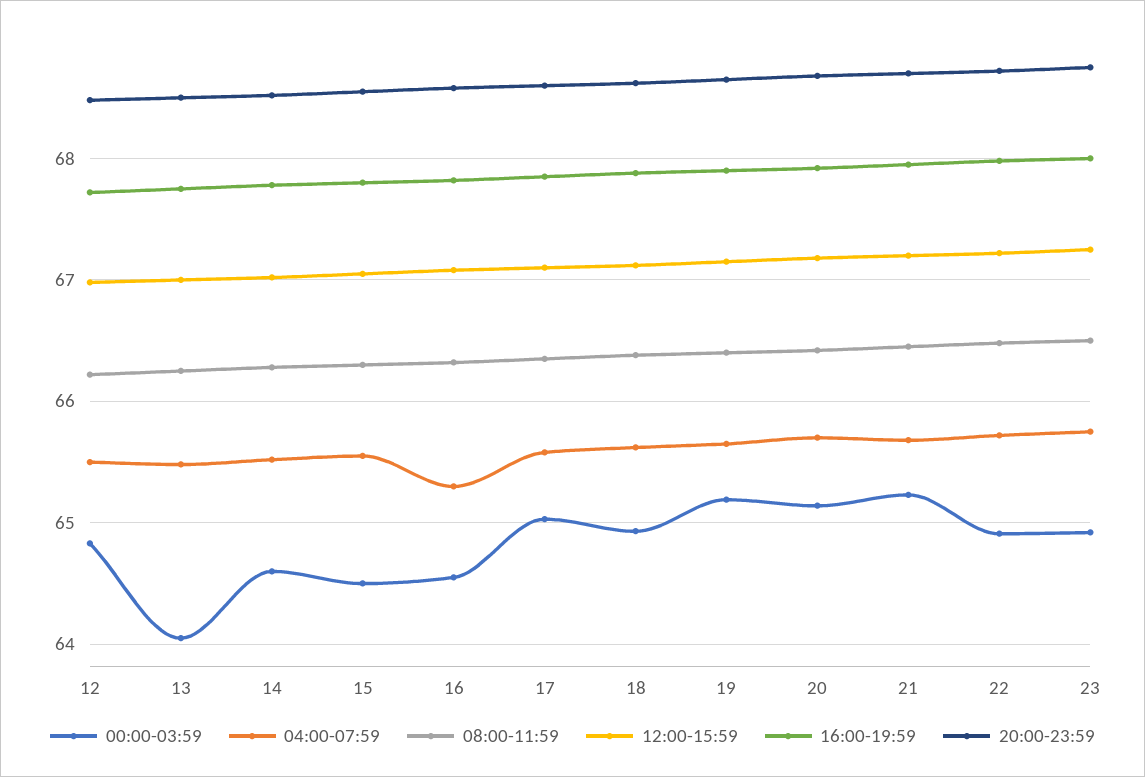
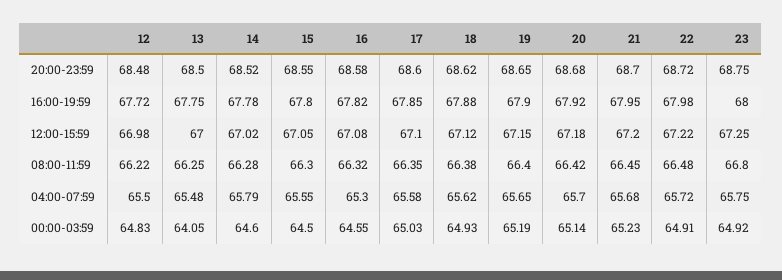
04:00-07:59, 14: 65.5 -> 65.79
08:00-11:59, 23: 66.5 -> 66.8

